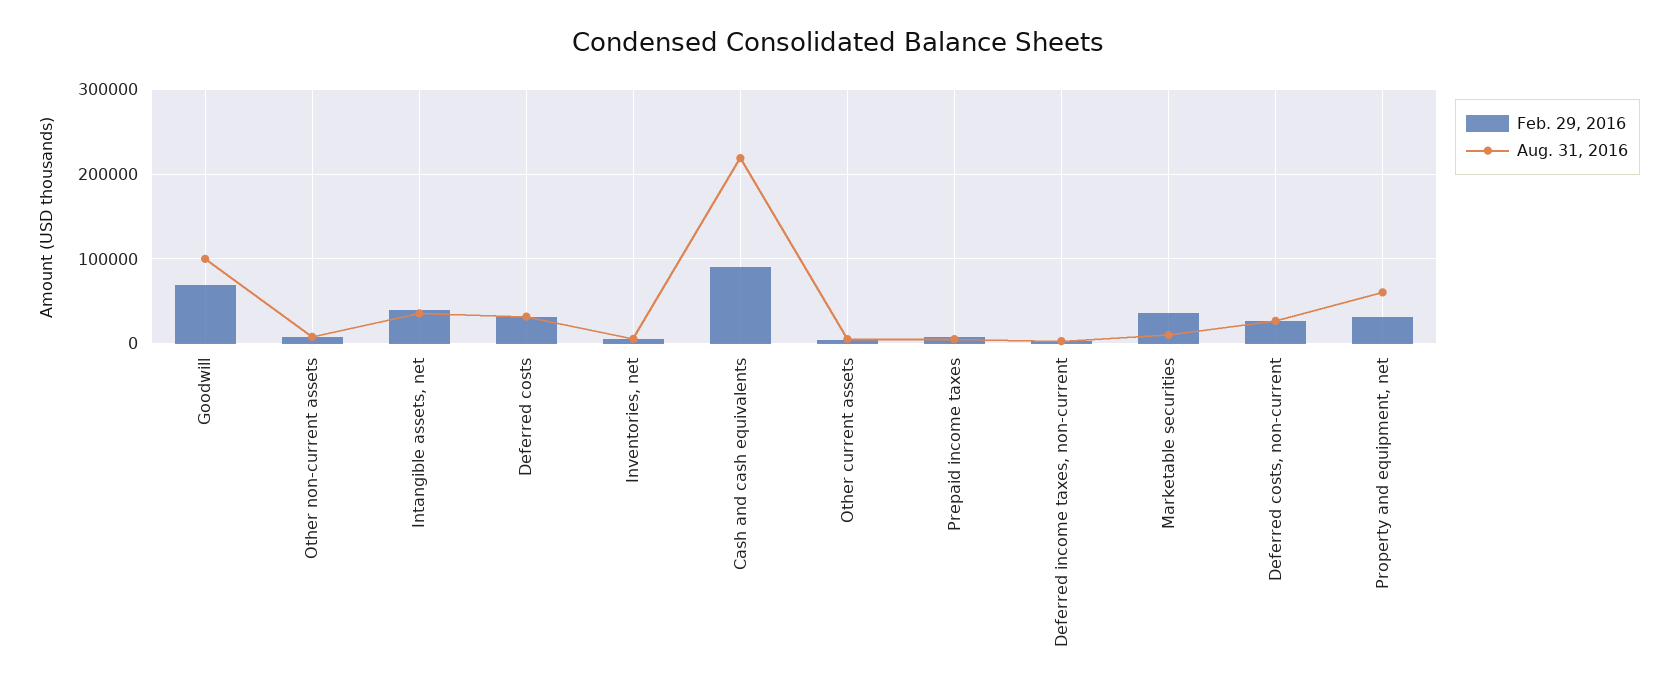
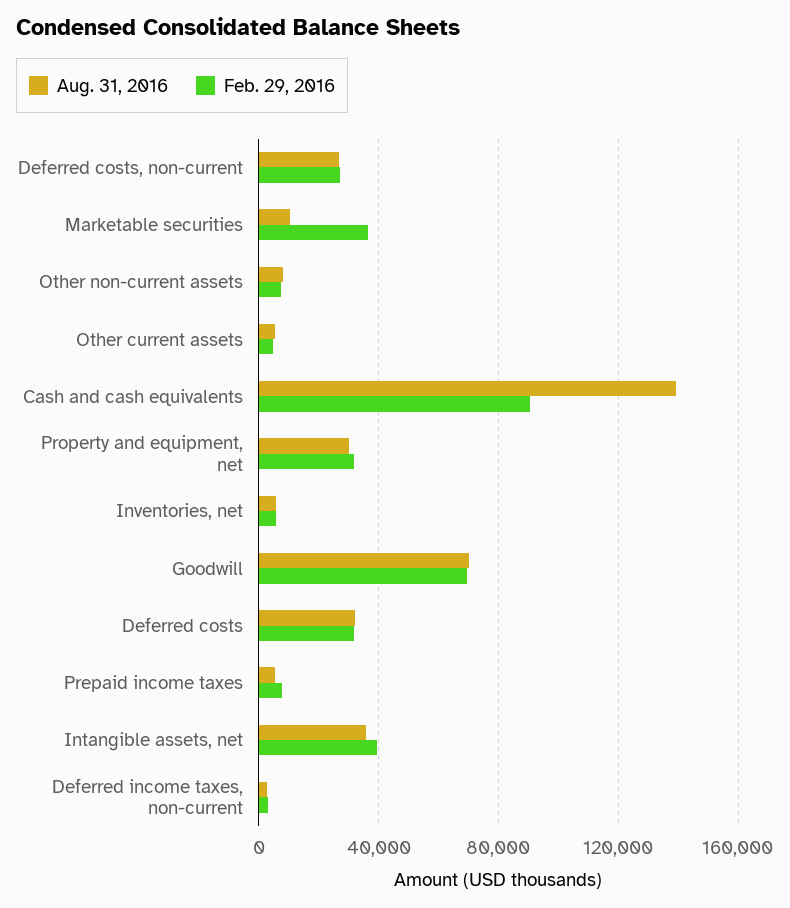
Aug. 31, 2016, Goodwill: 100000 -> 70000
Aug. 31, 2016, Cash and cash equivalents: 220000 -> 140000
Aug. 31, 2016, Property and equipment, net: 60000 -> 30000

